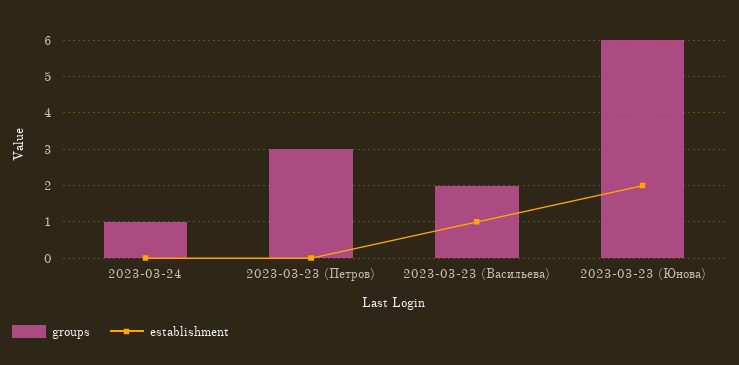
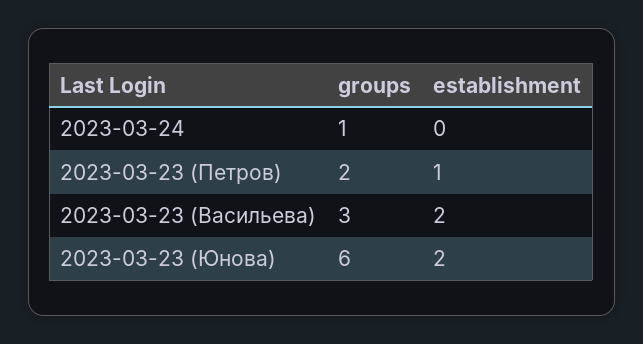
groups, 2023-03-23 (Петров): 3 -> 2
establishment, 2023-03-23 (Петров): 0 -> 1
groups, 2023-03-23 (Васильева): 2 -> 3
establishment, 2023-03-23 (Васильева): 1 -> 2

